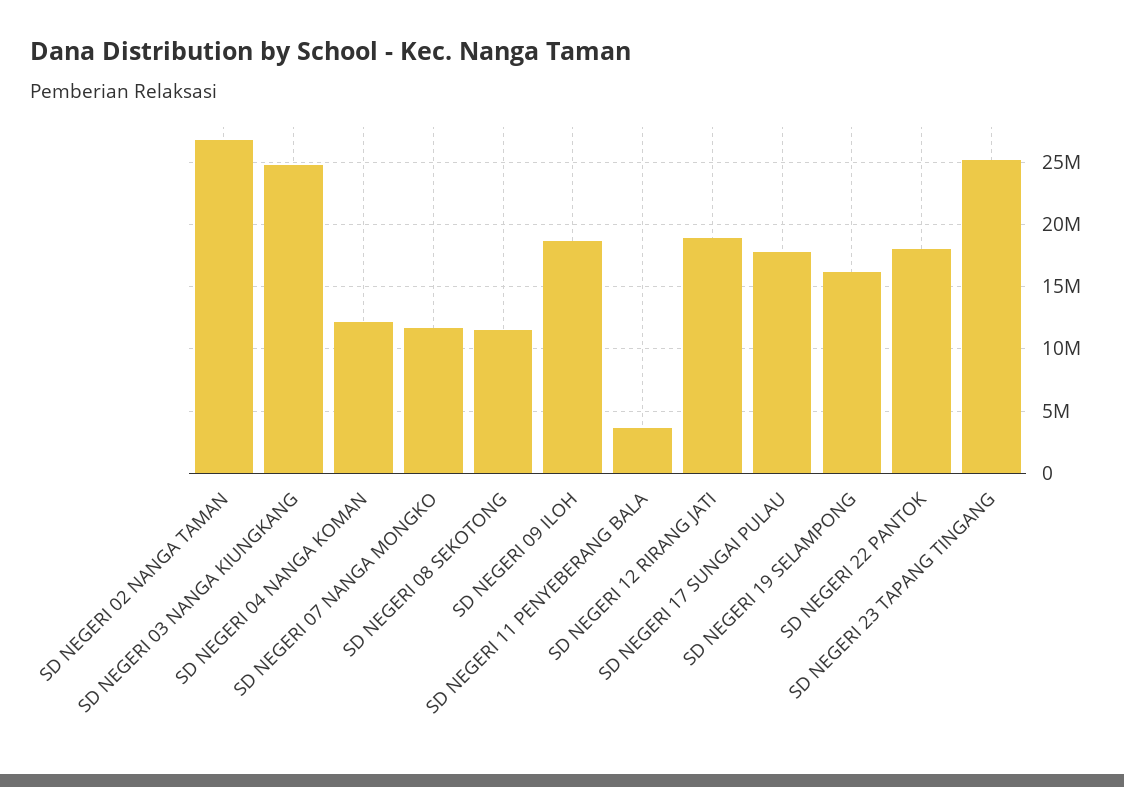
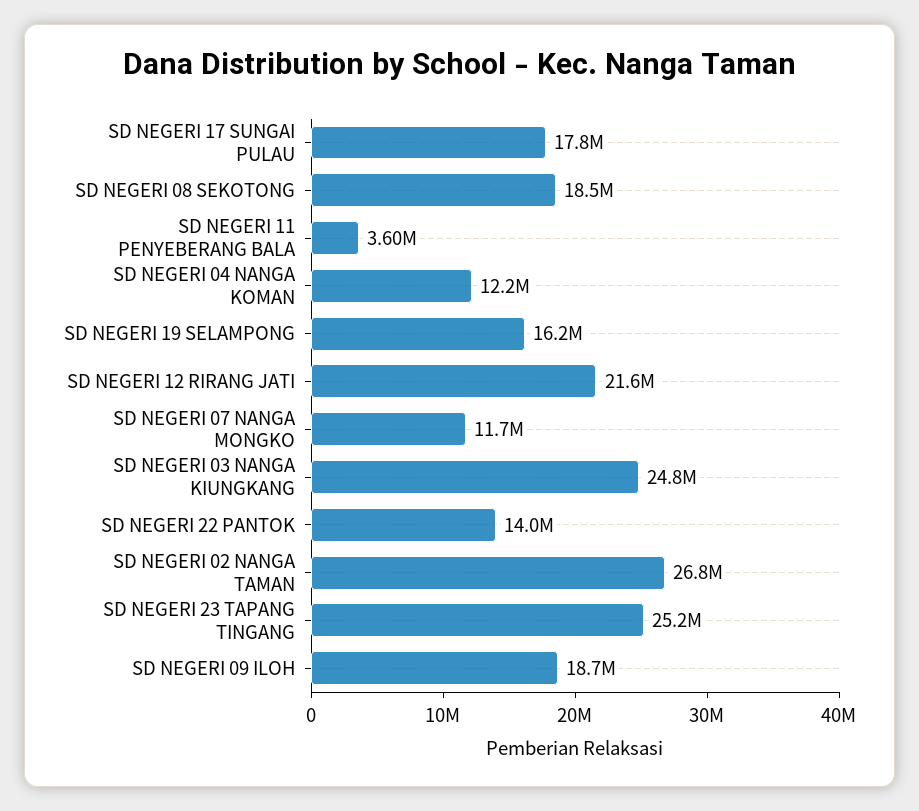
SD NEGERI 08 SEKOTONG: 11500000 -> 18500000
SD NEGERI 12 RIRANG JATI: 19000000 -> 21600000
SD NEGERI 22 PANTOK: 18000000 -> 14000000

